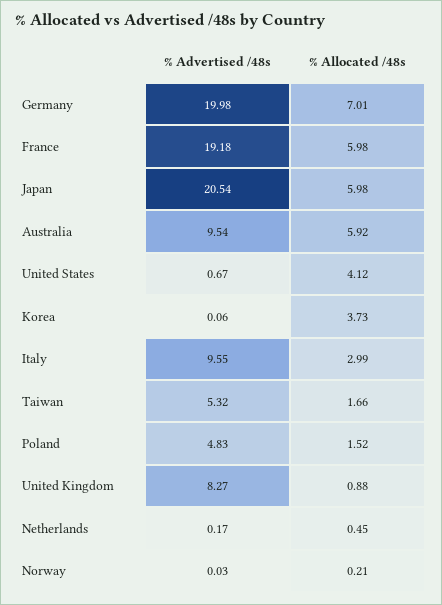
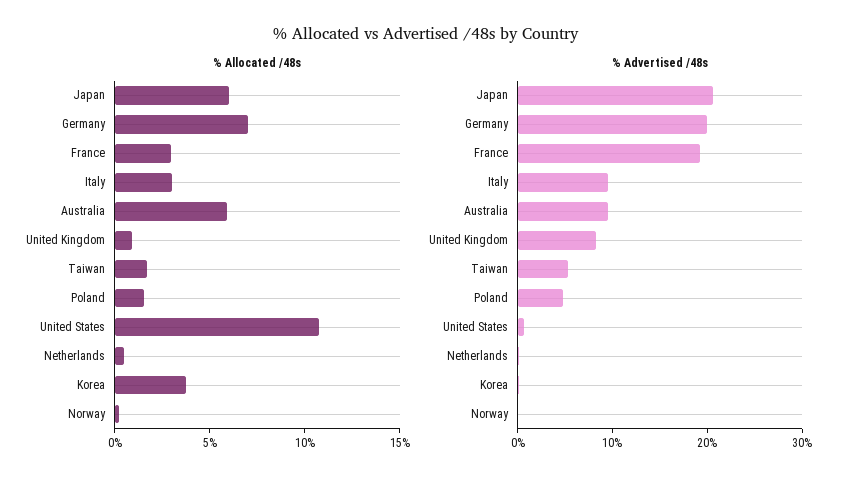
% Allocated /48s, France: 5.98 -> 3
% Allocated /48s, United States: 4.12 -> 11

